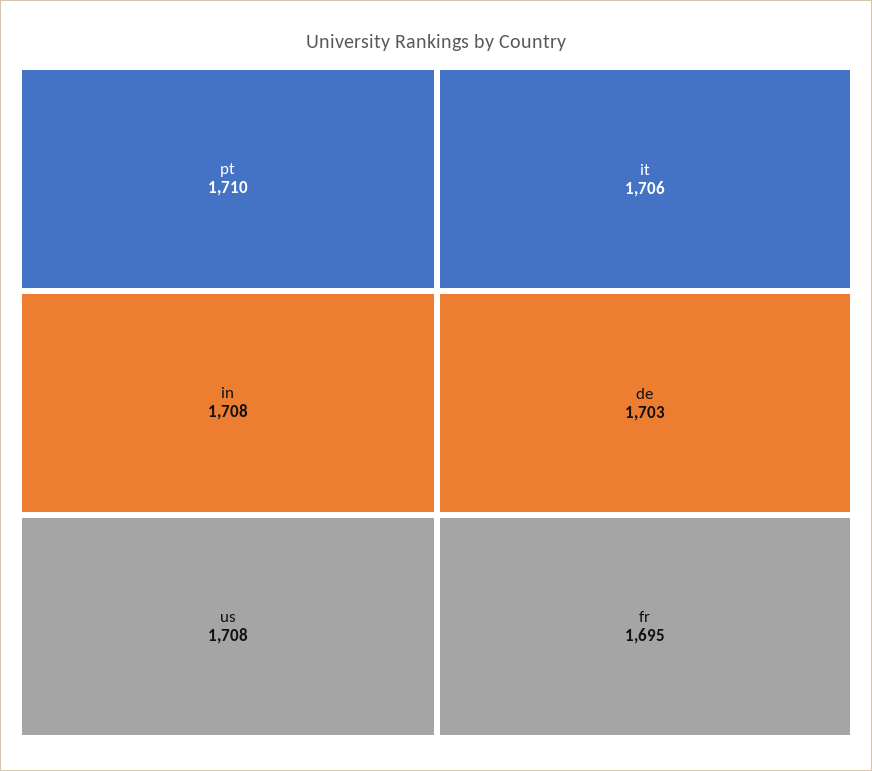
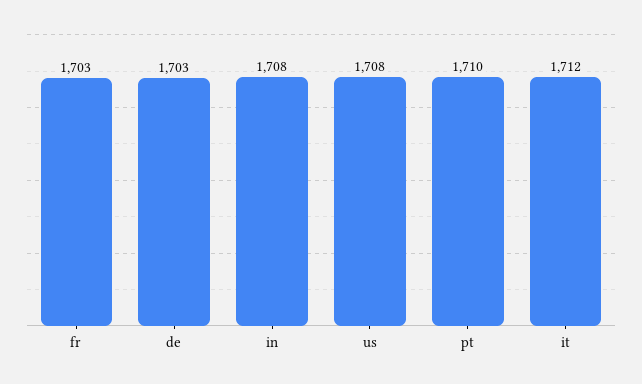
it: 1706 -> 1712
fr: 1695 -> 1703

